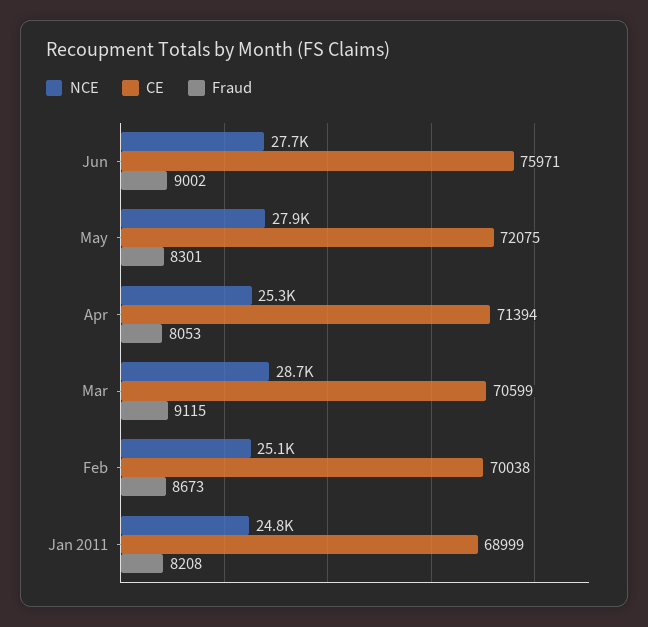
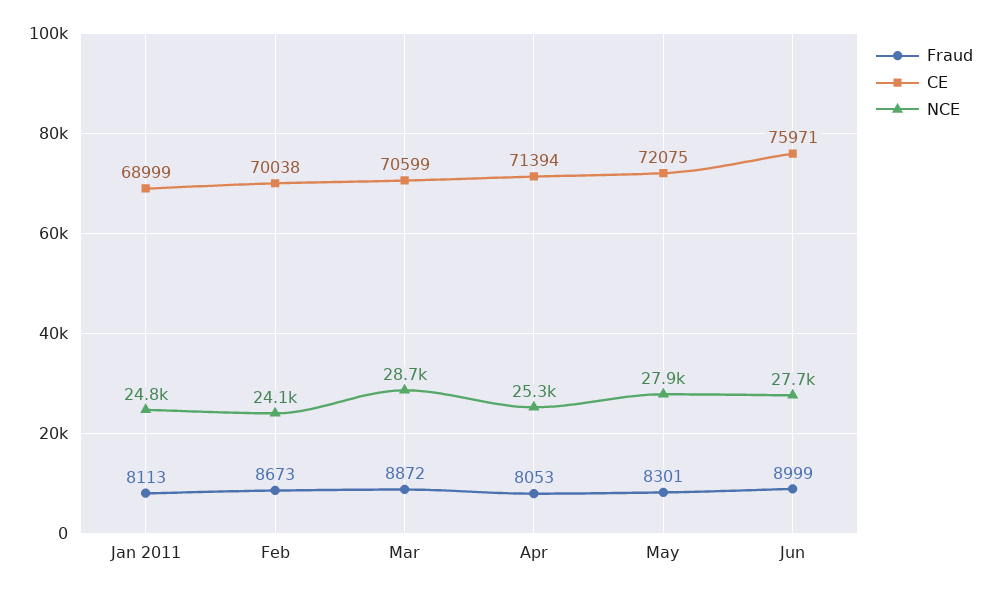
Fraud, Jun: 9002 -> 8999
Fraud, Mar: 9115 -> 8872
NCE, Feb: 25100 -> 24100
Fraud, Jan 2011: 8208 -> 8113

